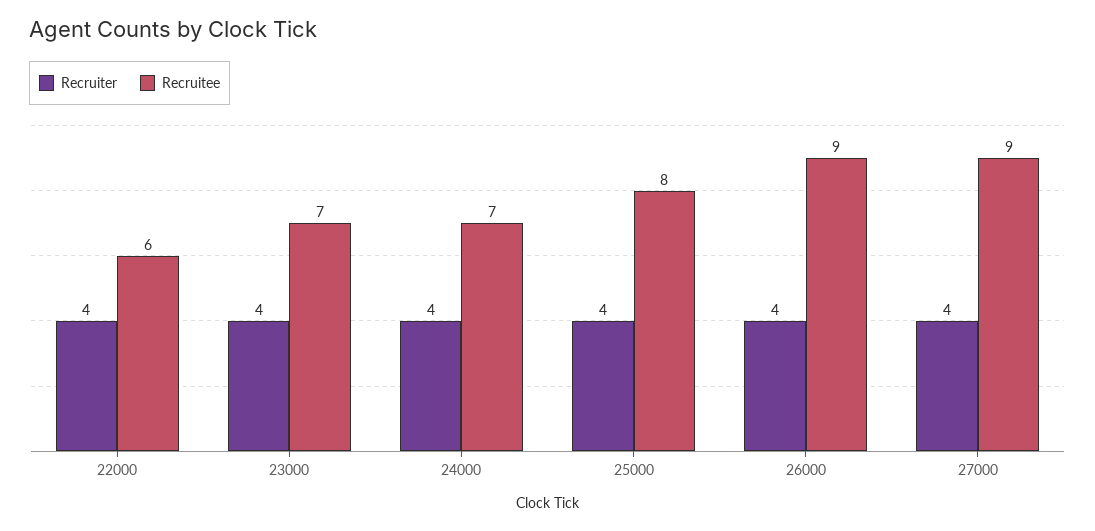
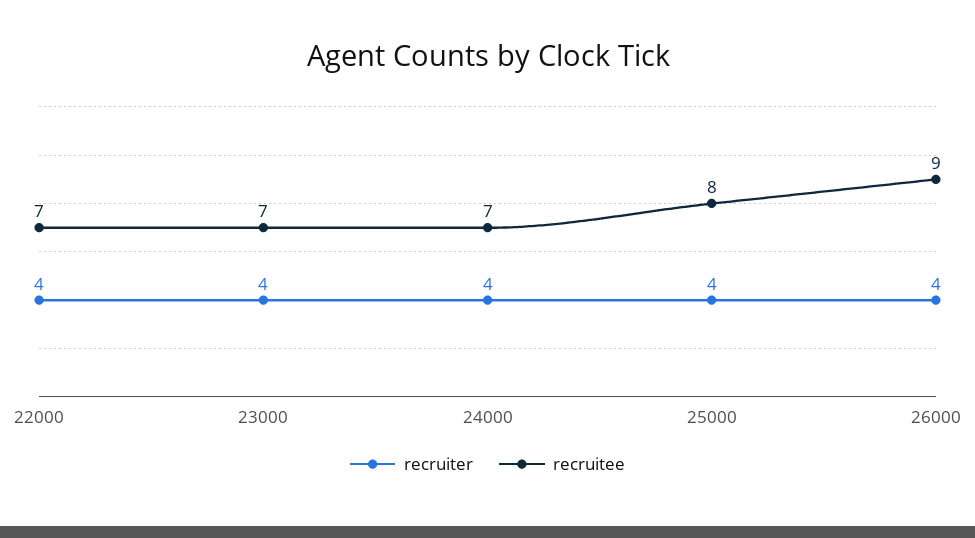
Recruitee, 22000: 6 -> 7
Recruiter, 27000: 4 -> none
Recruitee, 27000: 9 -> none

